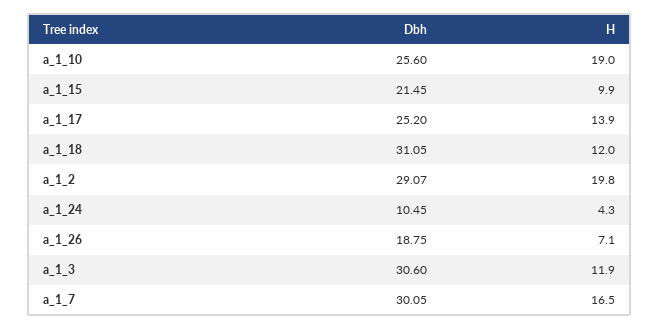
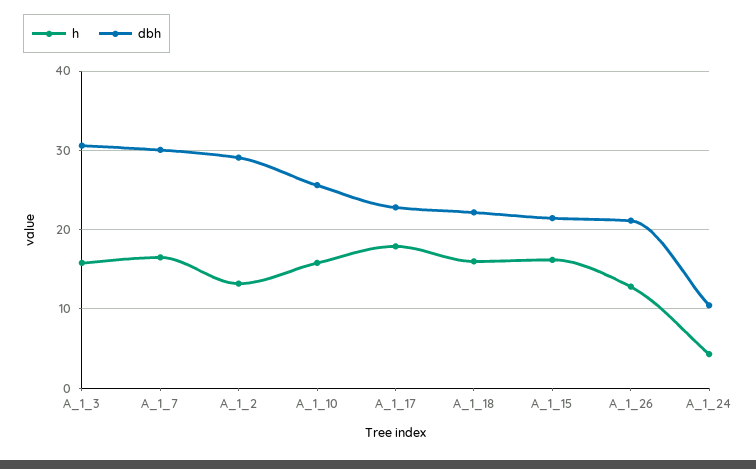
H, a_1_10: 19 -> 16
H, a_1_15: 9.9 -> 16
Dbh, a_1_17: 25.2 -> 23
H, a_1_17: 13.9 -> 18
Dbh, a_1_18: 31.05 -> 22
H, a_1_18: 12 -> 16
H, a_1_2: 19.8 -> 13
Dbh, a_1_26: 18.75 -> 21
H, a_1_26: 7.1 -> 13
H, a_1_3: 11.9 -> 16

